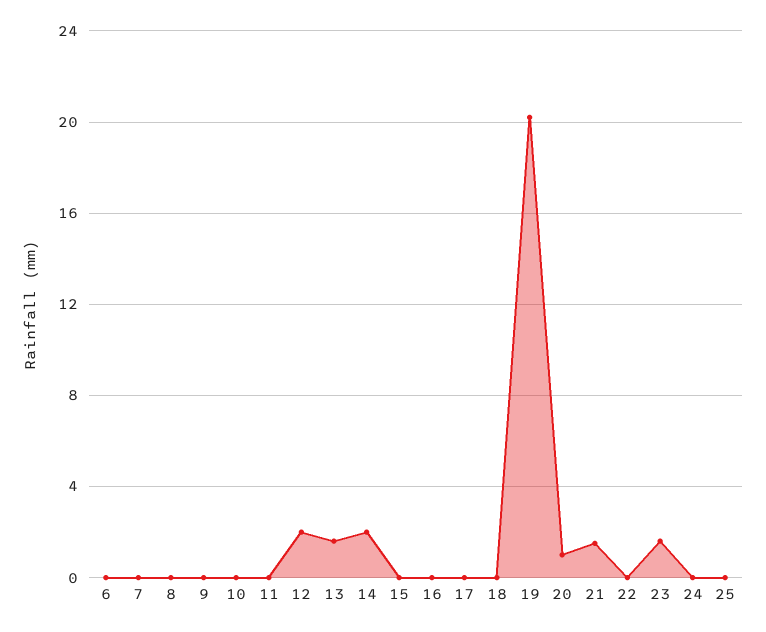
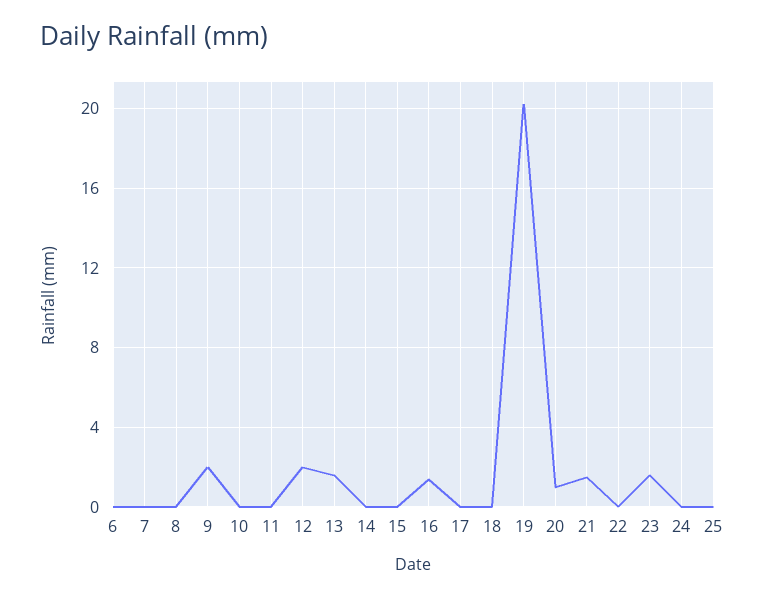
9: 0 -> 2
14: 2 -> 0
16: 0 -> 1.5

